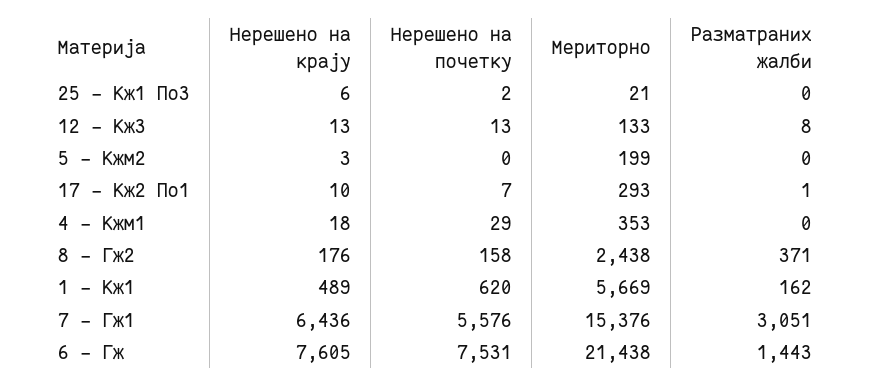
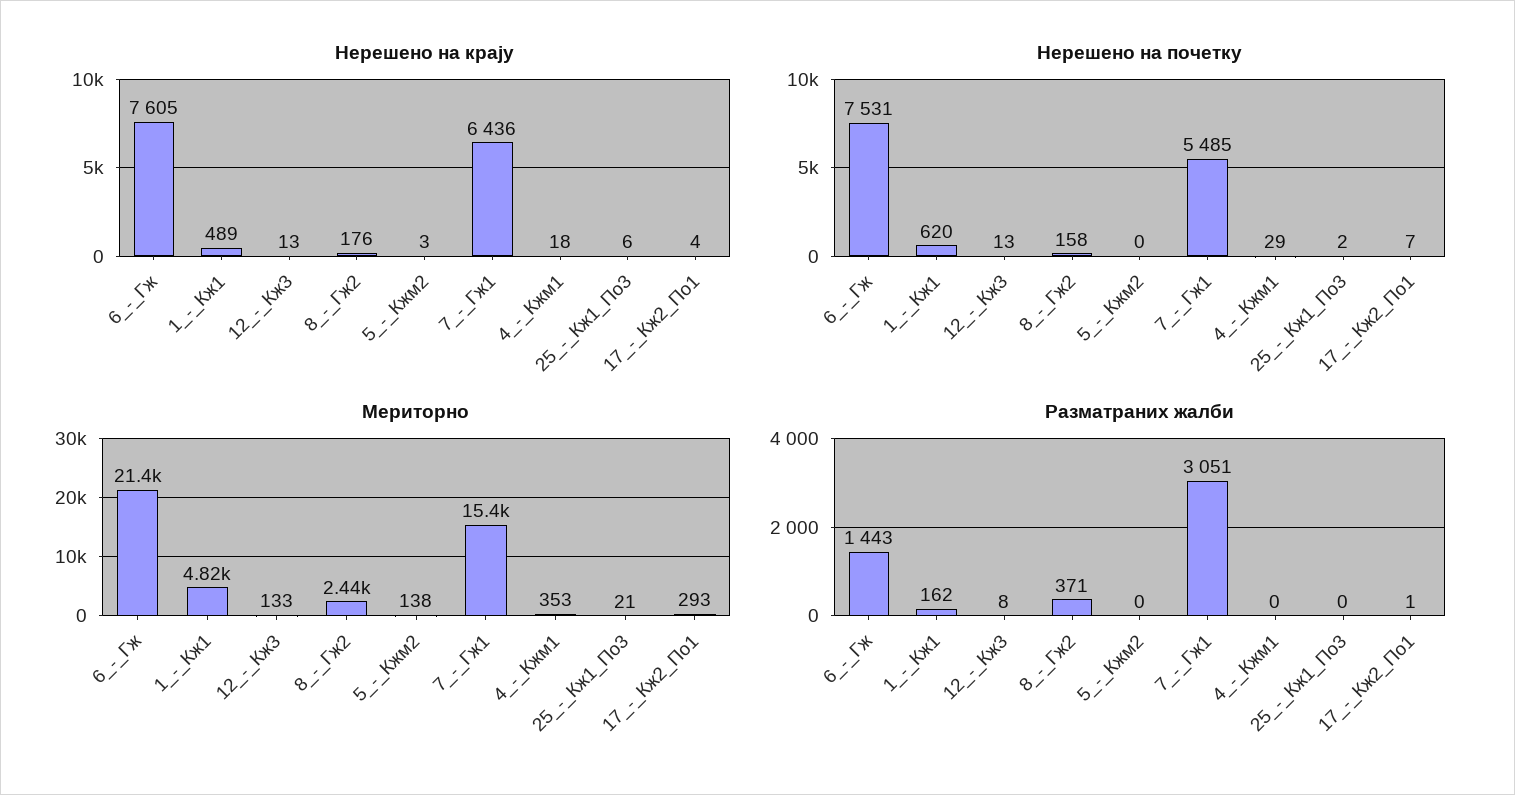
Мериторно, 5 - Кжм2: 199 -> 138
Нерешено на крају, 17 - Кж2 По1: 10 -> 4
Мериторно, 1 - Кж1: 5669 -> 4820
Нерешено на почетку, 7 - Гж1: 5576 -> 5485

